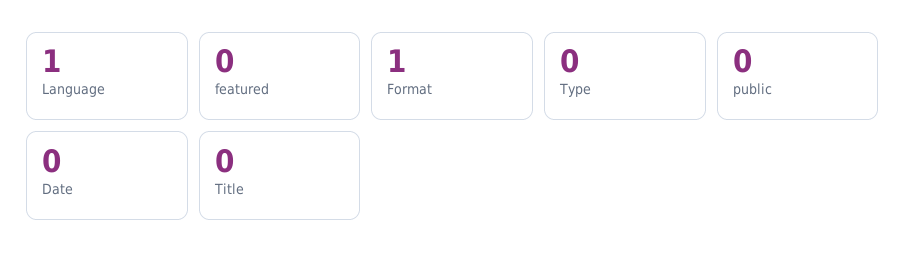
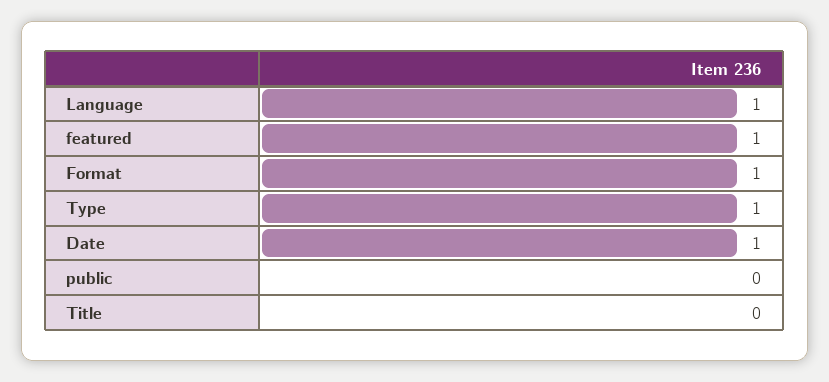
featured: 0 -> 1
Type: 0 -> 1
Date: 0 -> 1

